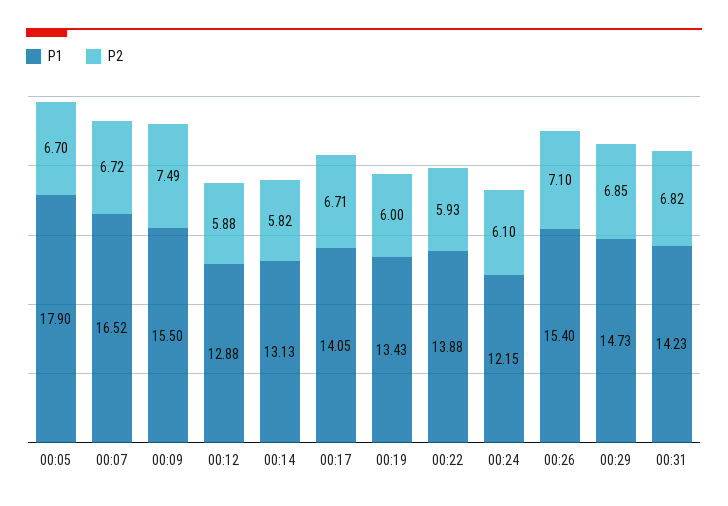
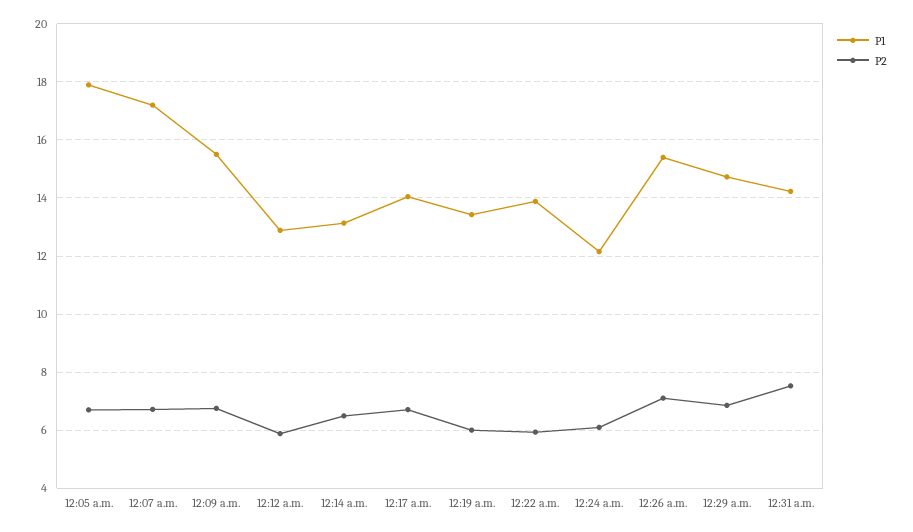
P1, 00:07: 16.52 -> 17.25
P2, 00:09: 7.49 -> 6.75
P2, 00:14: 5.82 -> 6.5
P2, 00:31: 6.82 -> 7.5

